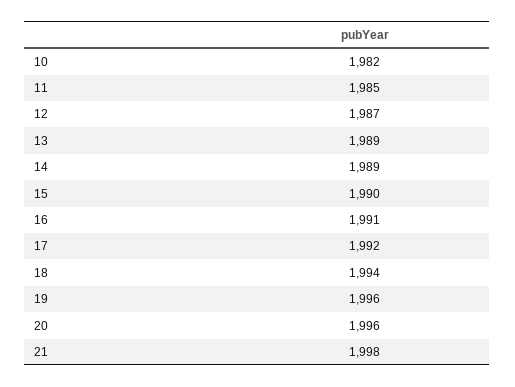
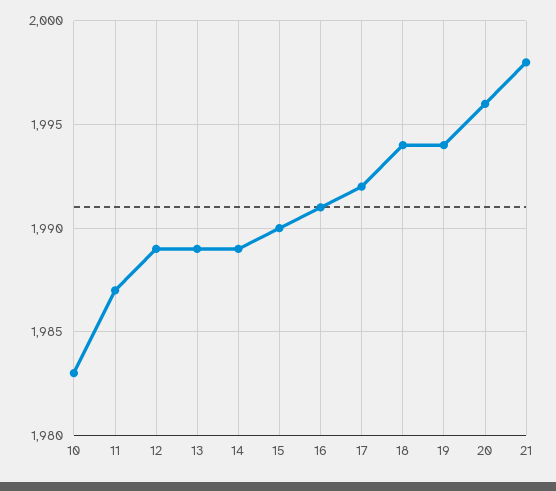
10: 1982 -> 1983
11: 1985 -> 1987
12: 1987 -> 1989
19: 1996 -> 1994

